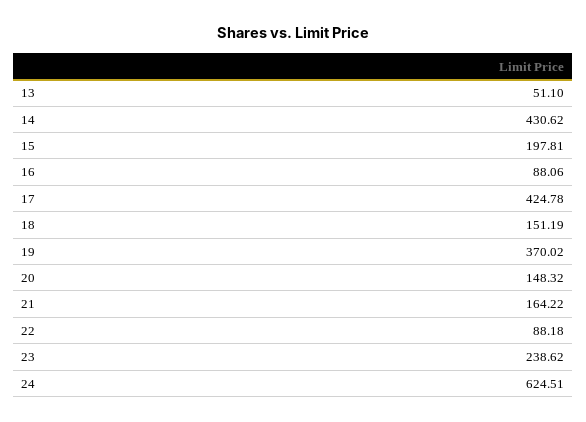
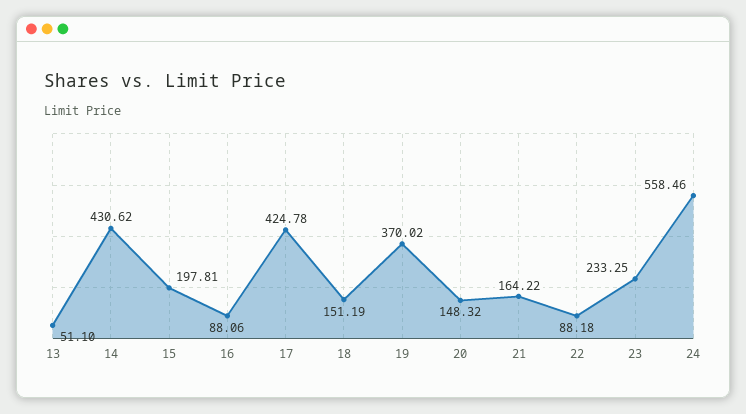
23: 238.62 -> 233.25
24: 624.51 -> 558.46

